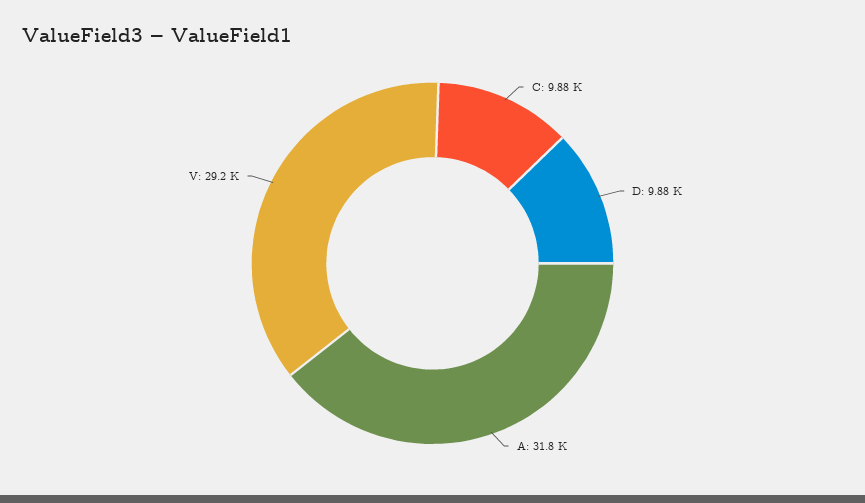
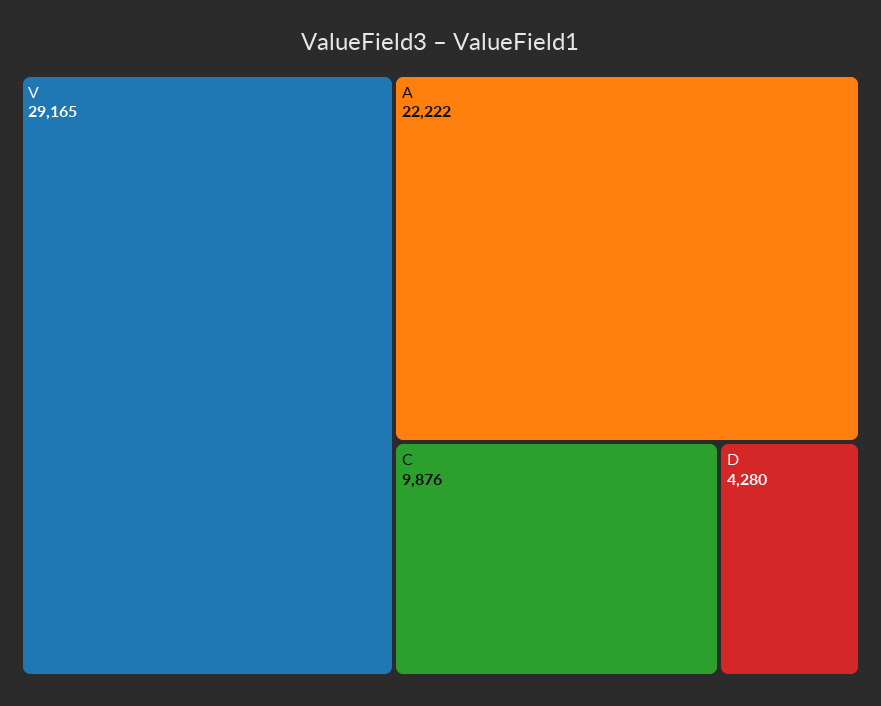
D: 9880 -> 4280
A: 31800 -> 22222

